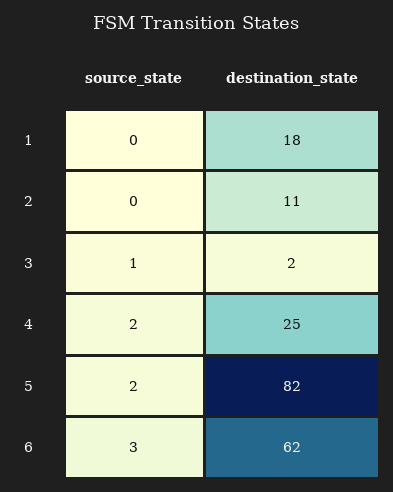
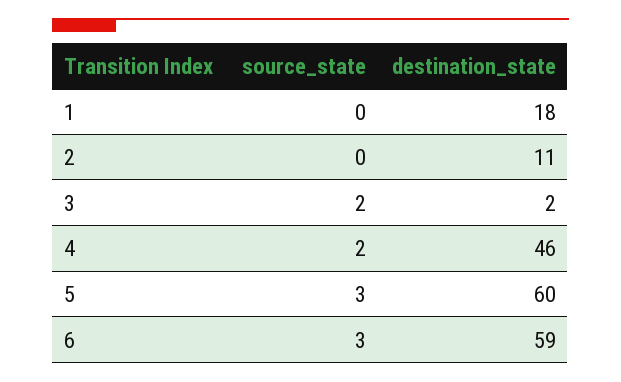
source_state, 3: 1 -> 2
destination_state, 4: 25 -> 46
source_state, 5: 2 -> 3
destination_state, 5: 82 -> 60
destination_state, 6: 62 -> 59

